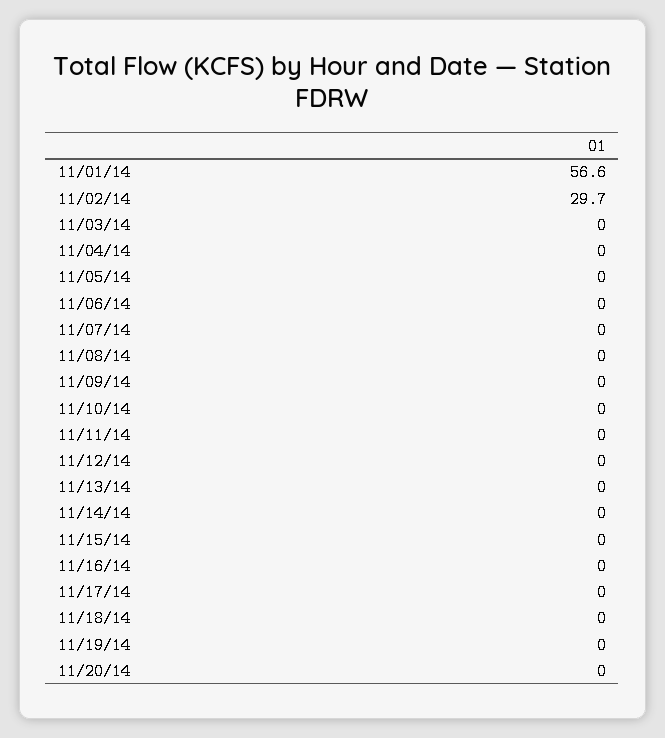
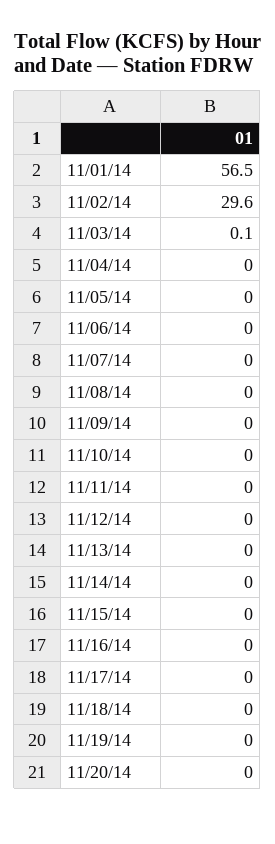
11/01/14: 56.6 -> 56.5
11/02/14: 29.7 -> 29.6
11/03/14: 0 -> 0.1

